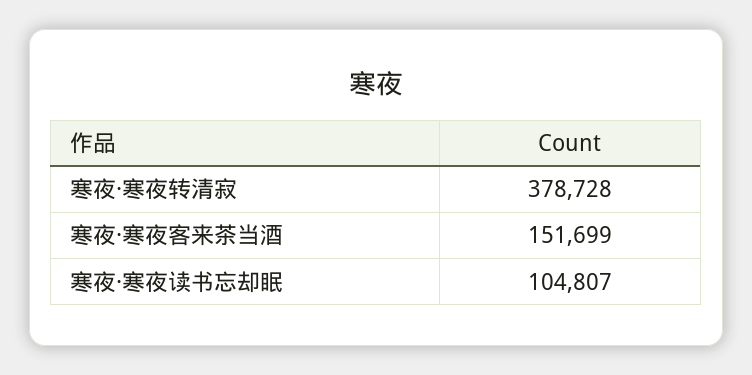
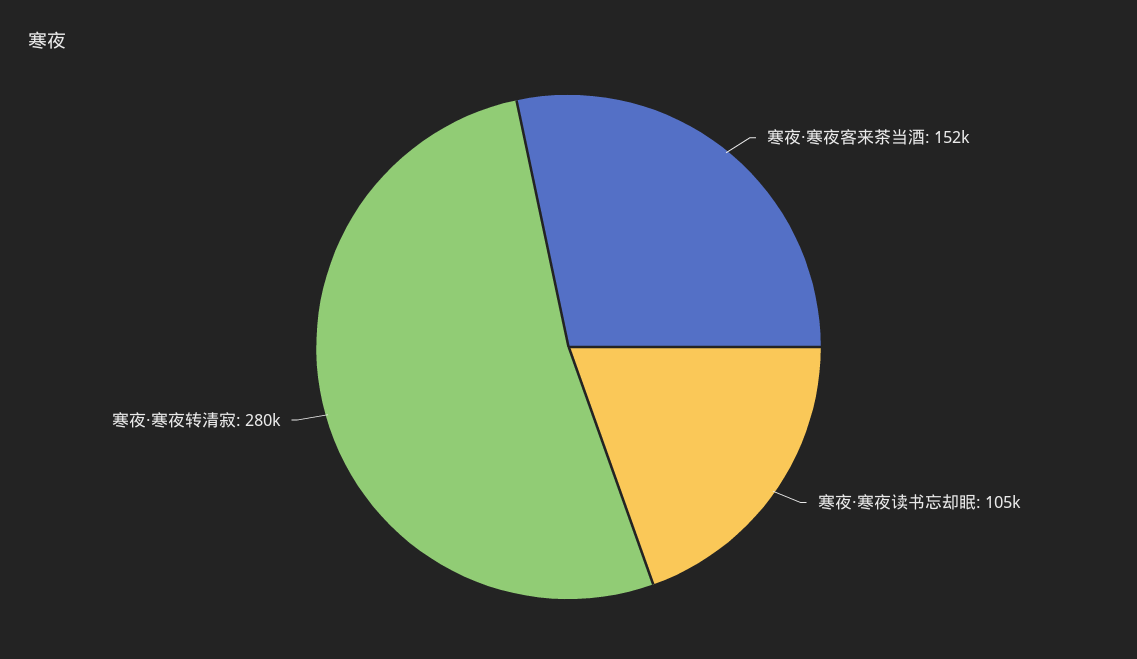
寒夜·寒夜转清寂: 378728 -> 280000

